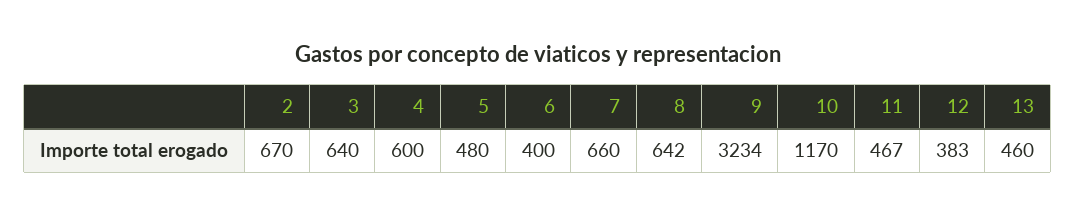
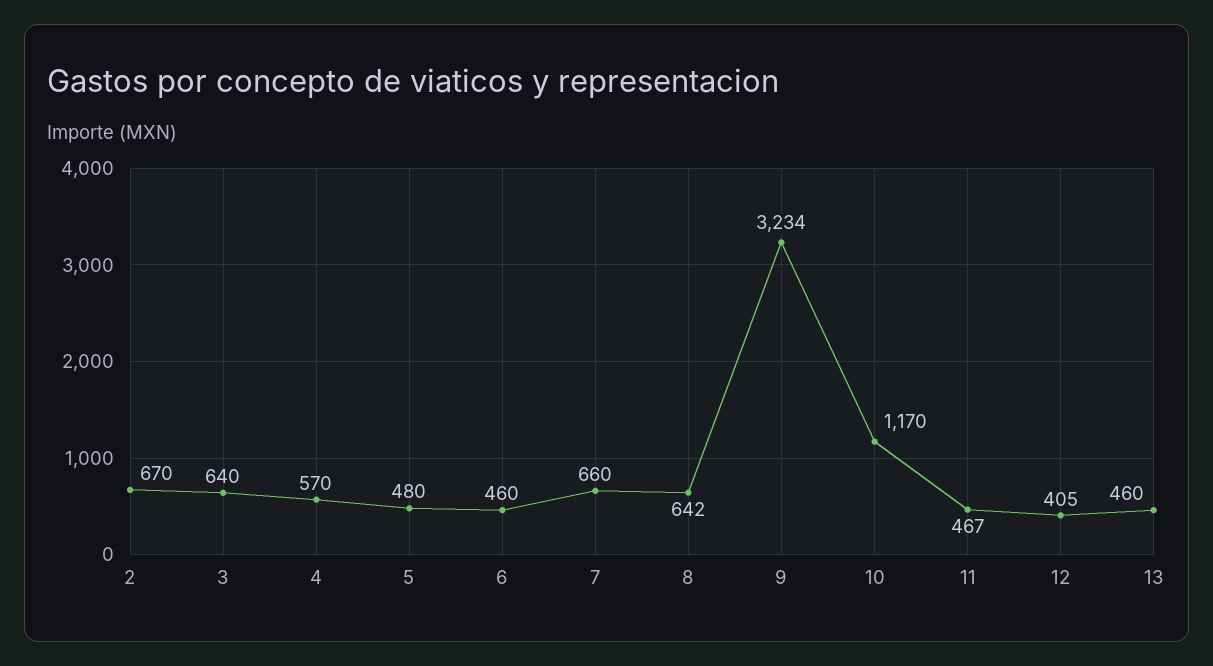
4: 600 -> 570
6: 400 -> 460
12: 383 -> 405

